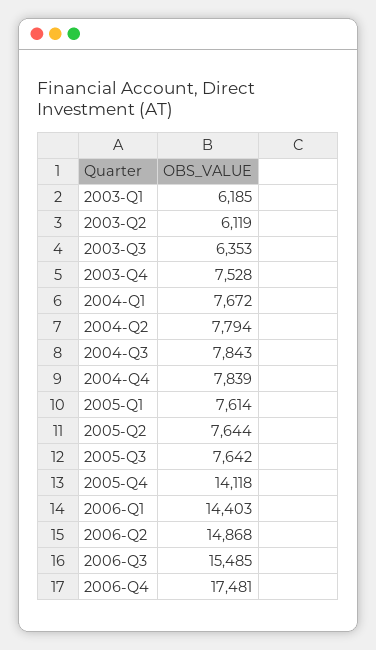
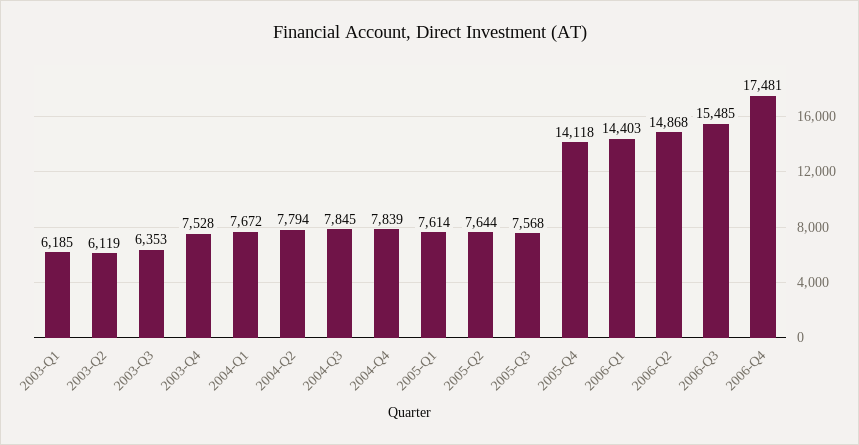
2004-Q3: 7843 -> 7845
2005-Q3: 7642 -> 7568

